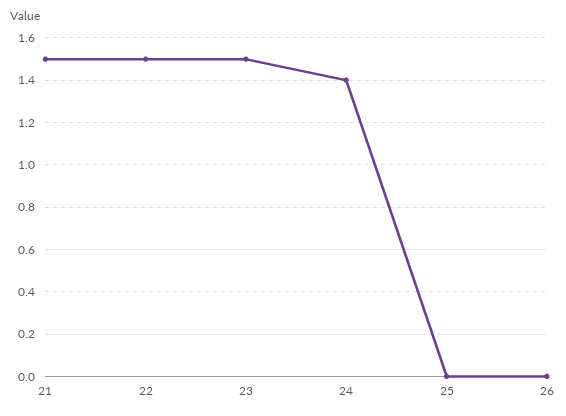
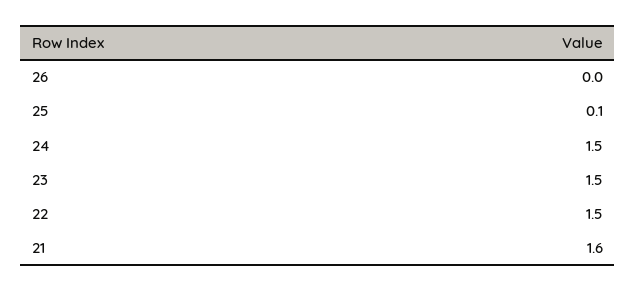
21: 1.5 -> 1.6
24: 1.4 -> 1.5
25: 0 -> 0.1

